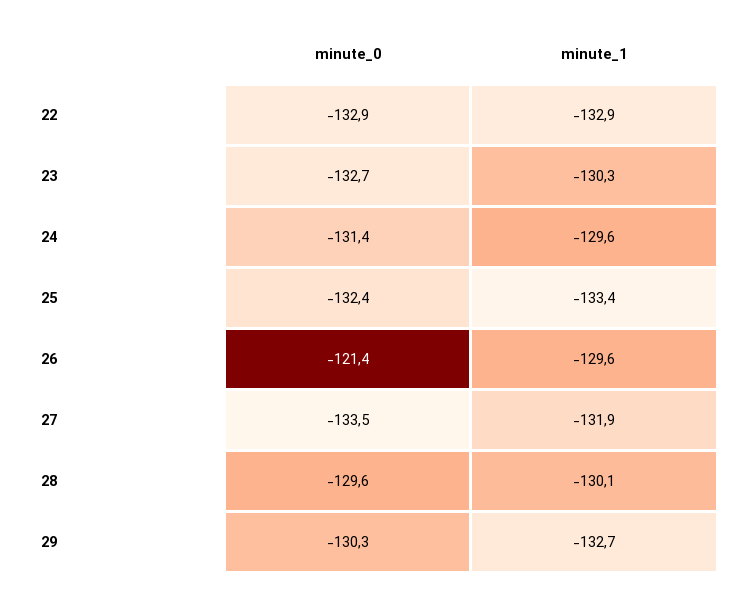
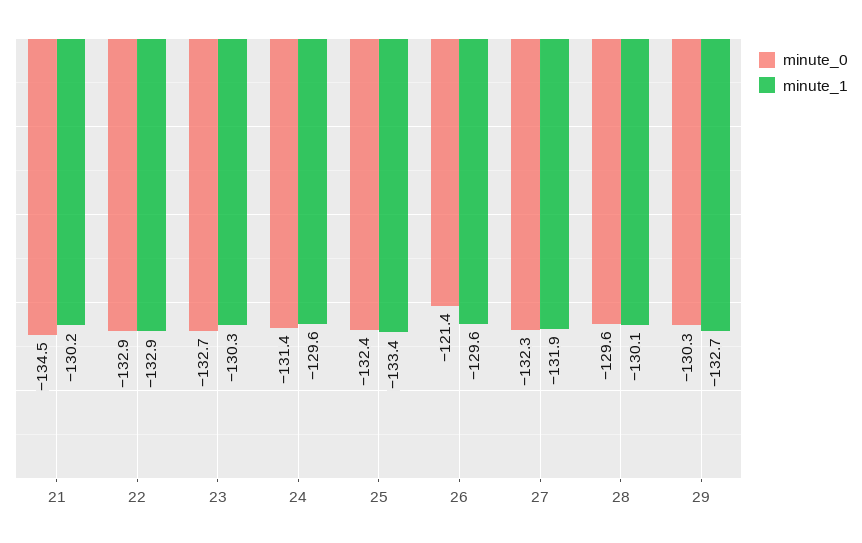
minute_0, 27: -133.5 -> -132.3
minute_0, 21: none -> -134.5
minute_1, 21: none -> -130.2

